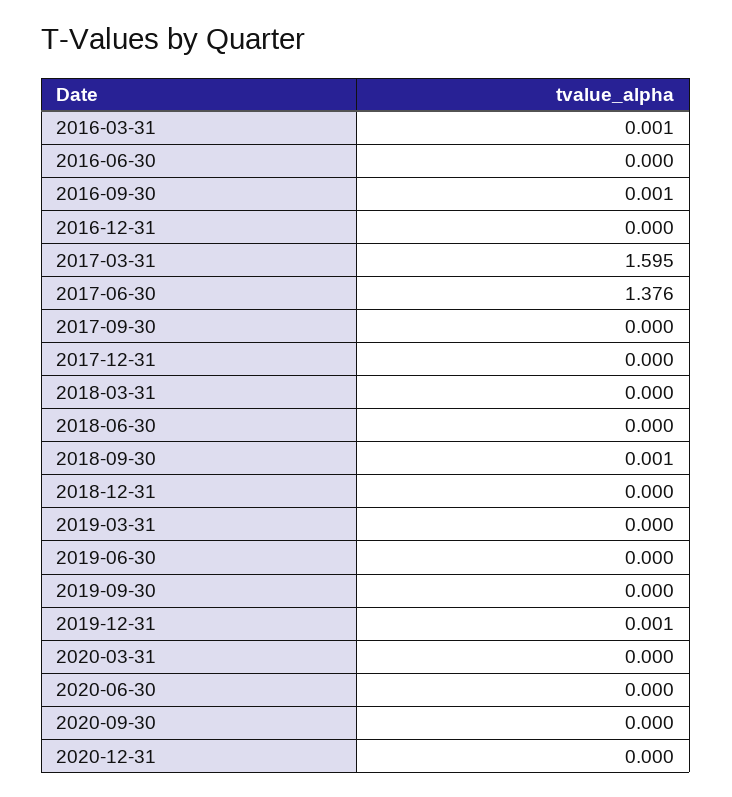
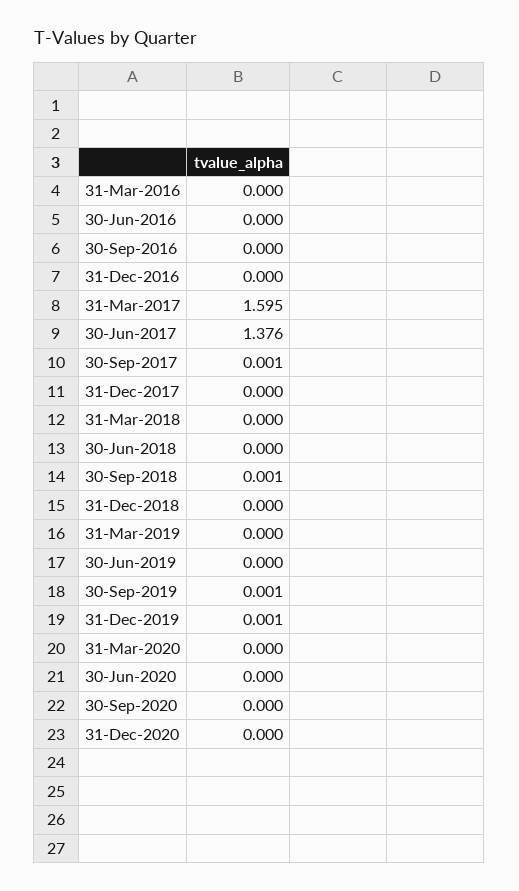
2016-03-31: 0.001 -> 0
2016-09-30: 0.001 -> 0
2017-09-30: 0 -> 0.001
2019-09-30: 0 -> 0.001

